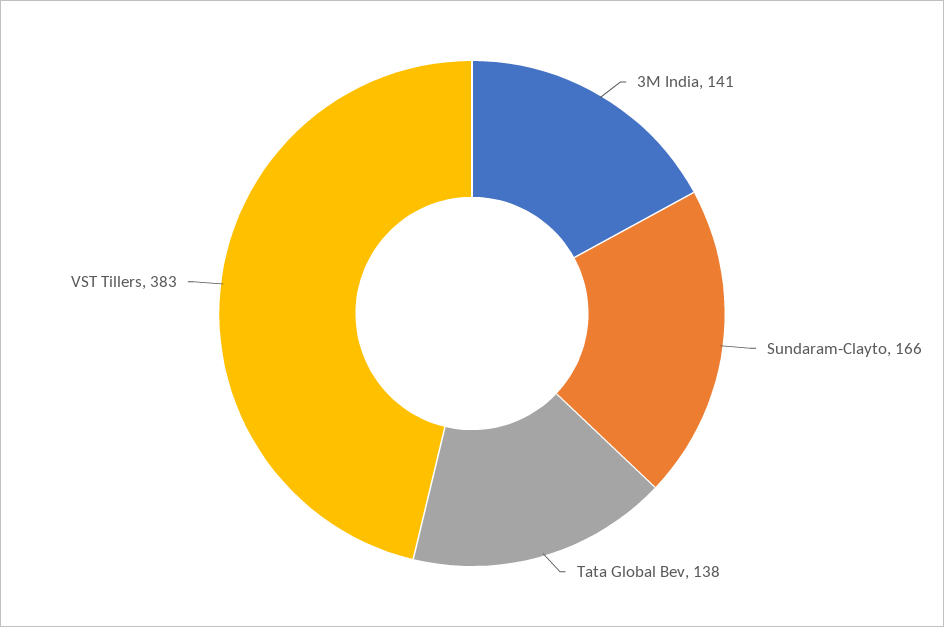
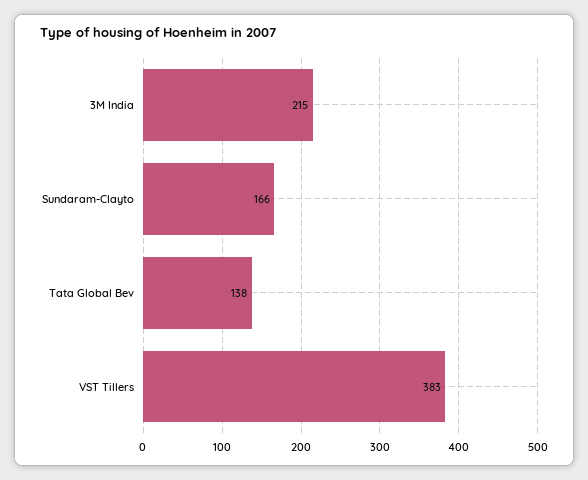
3M India: 141 -> 215

